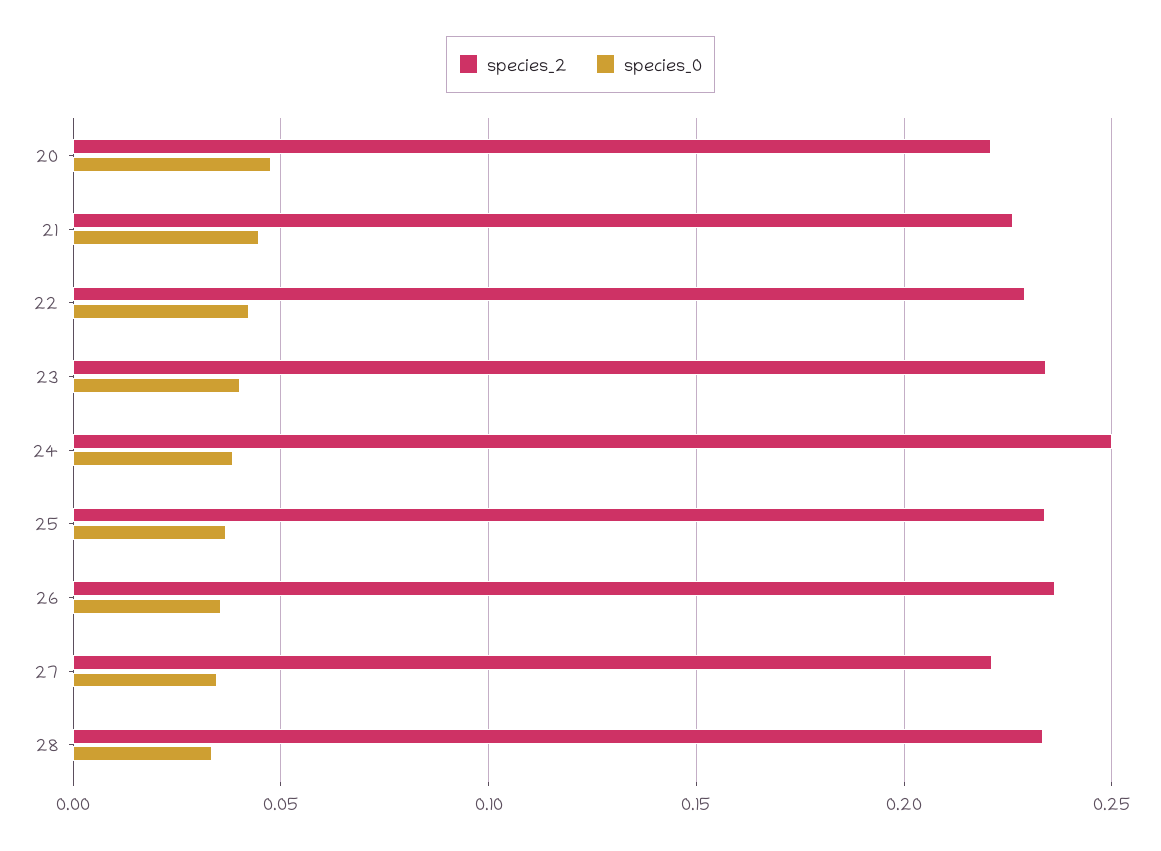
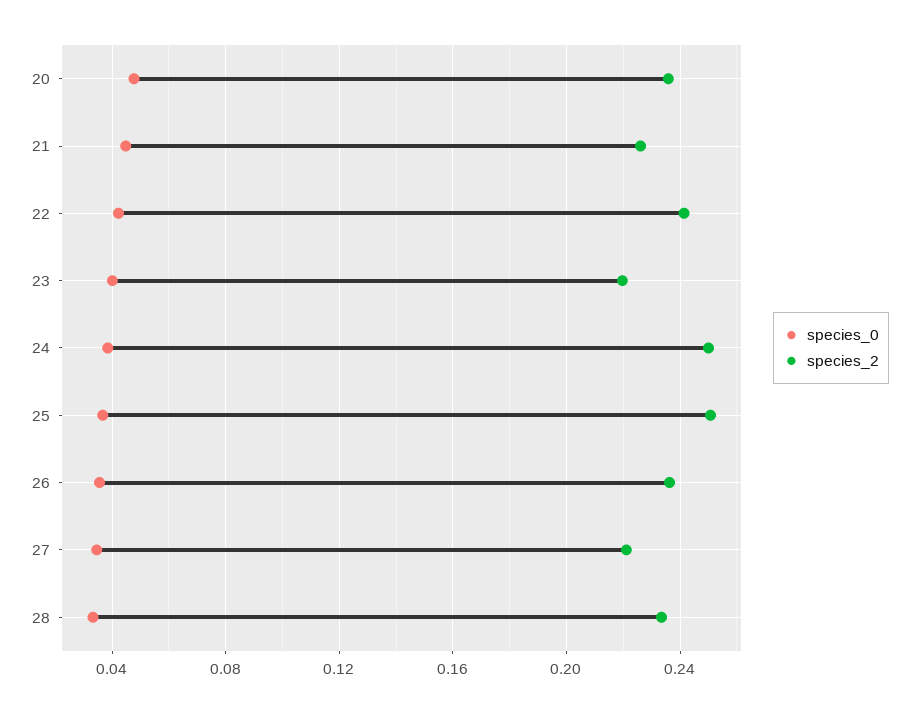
species_2, 20: 0.22 -> 0.235
species_2, 22: 0.23 -> 0.24
species_2, 23: 0.235 -> 0.22
species_2, 25: 0.235 -> 0.25

